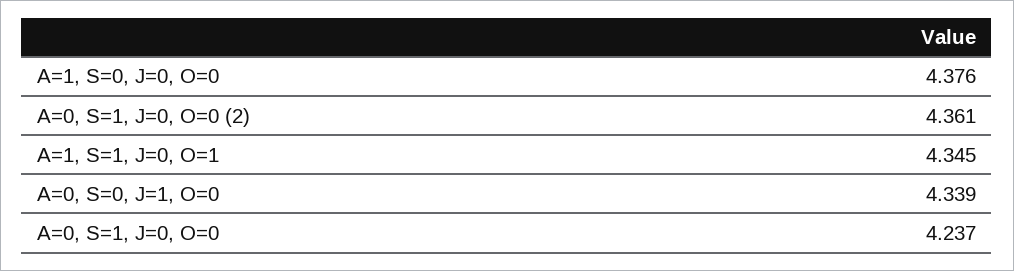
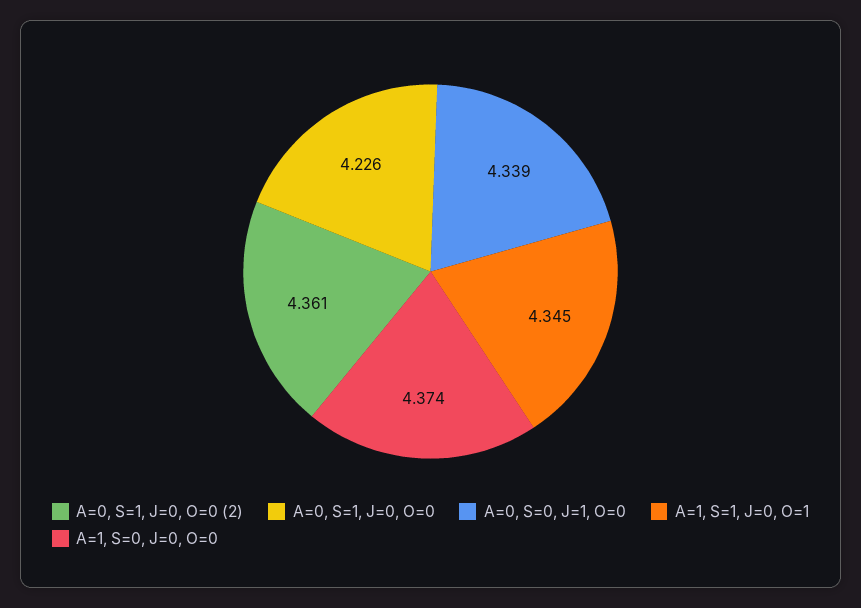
A=1, S=0, J=0, O=0: 4.376 -> 4.374
A=0, S=1, J=0, O=0: 4.237 -> 4.226

